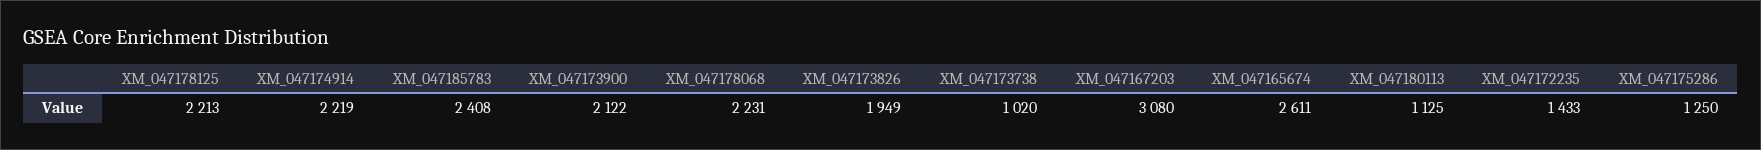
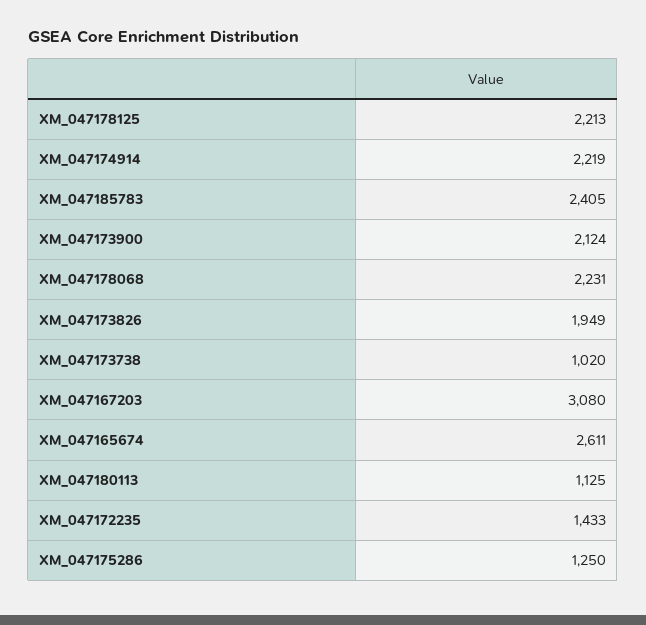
XM_047185783: 2408 -> 2405
XM_047173900: 2122 -> 2124

